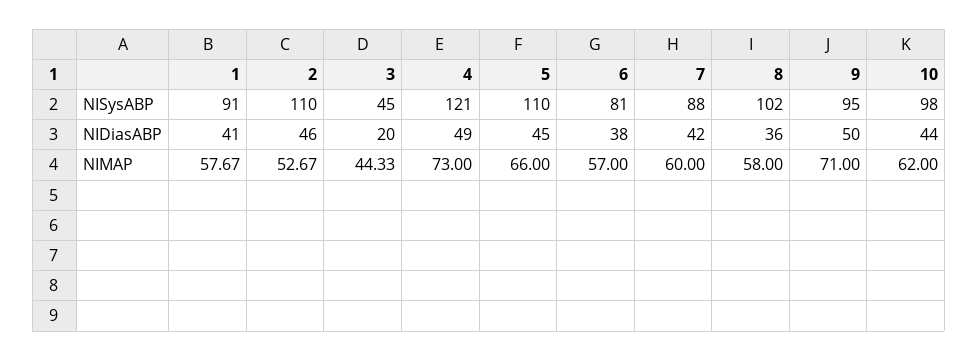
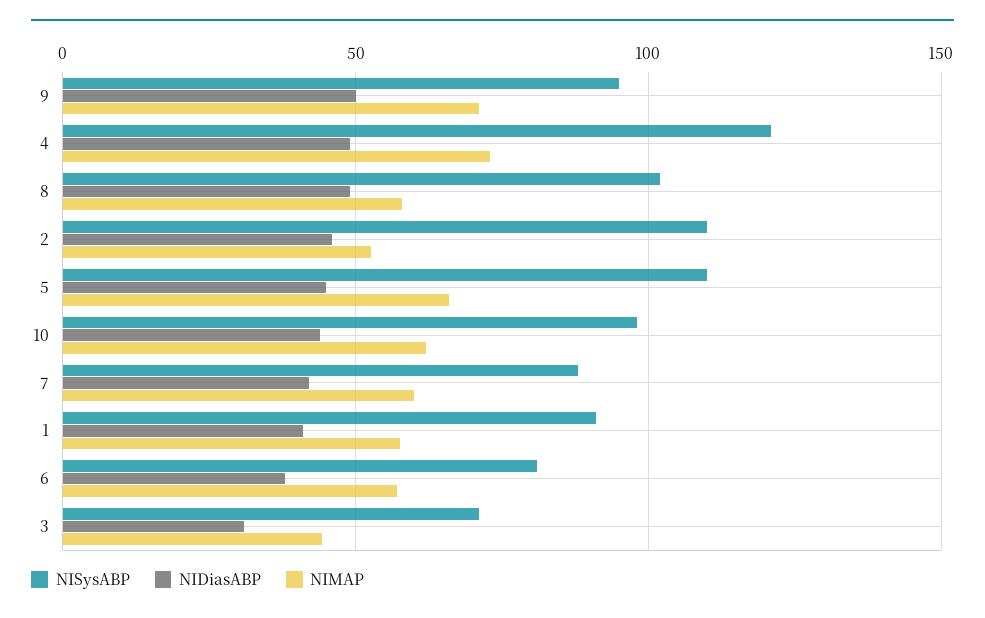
NISysABP, 3: 45 -> 70
NIDiasABP, 3: 20 -> 30
NIDiasABP, 8: 36 -> 50

